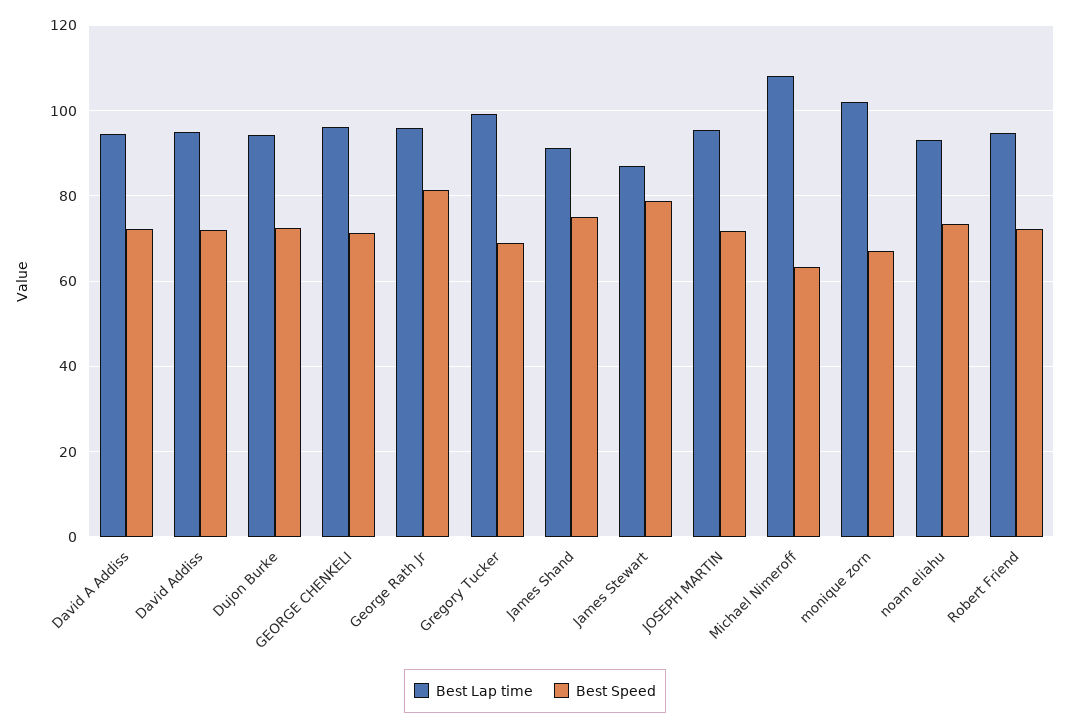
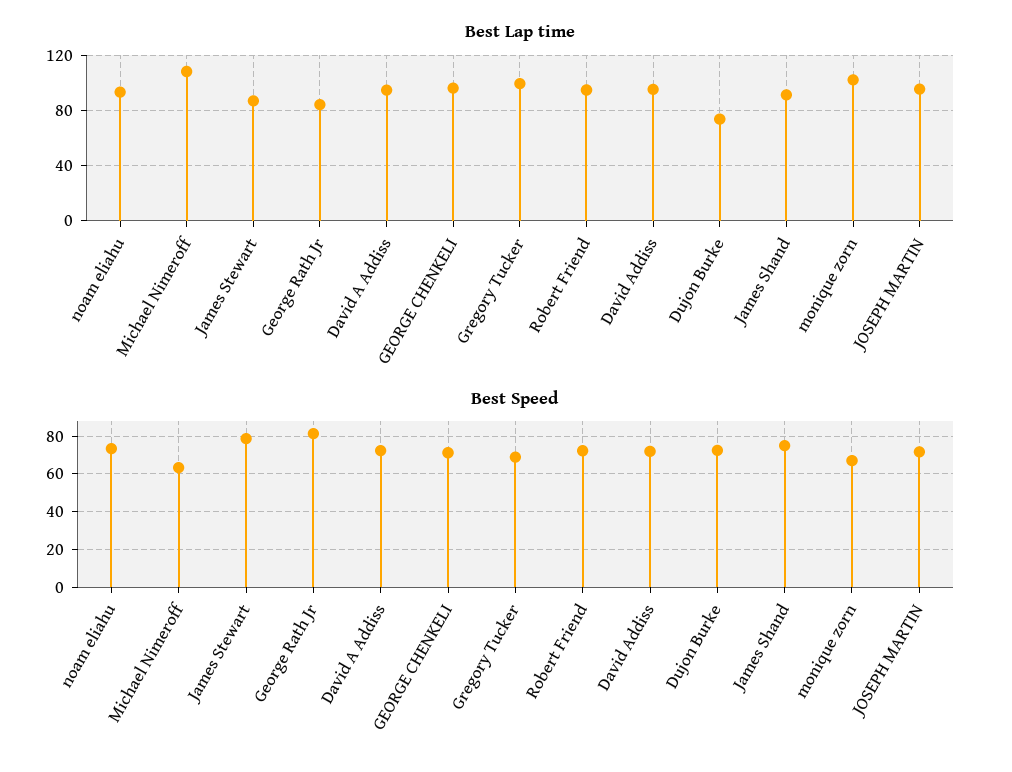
Best Lap time, Dujon Burke: 94 -> 75
Best Lap time, George Rath Jr: 96 -> 85

